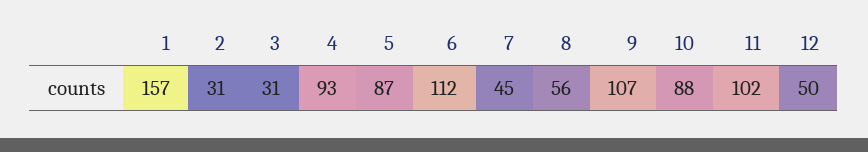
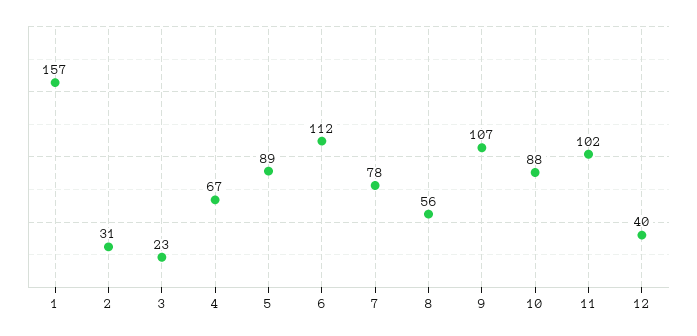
3: 31 -> 23
4: 93 -> 67
5: 87 -> 89
7: 45 -> 78
12: 50 -> 40

